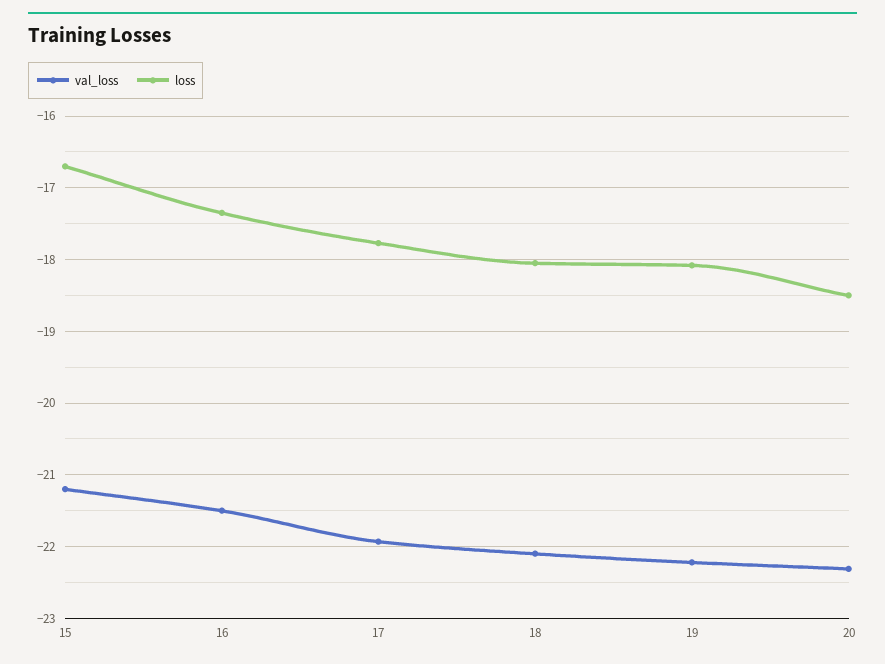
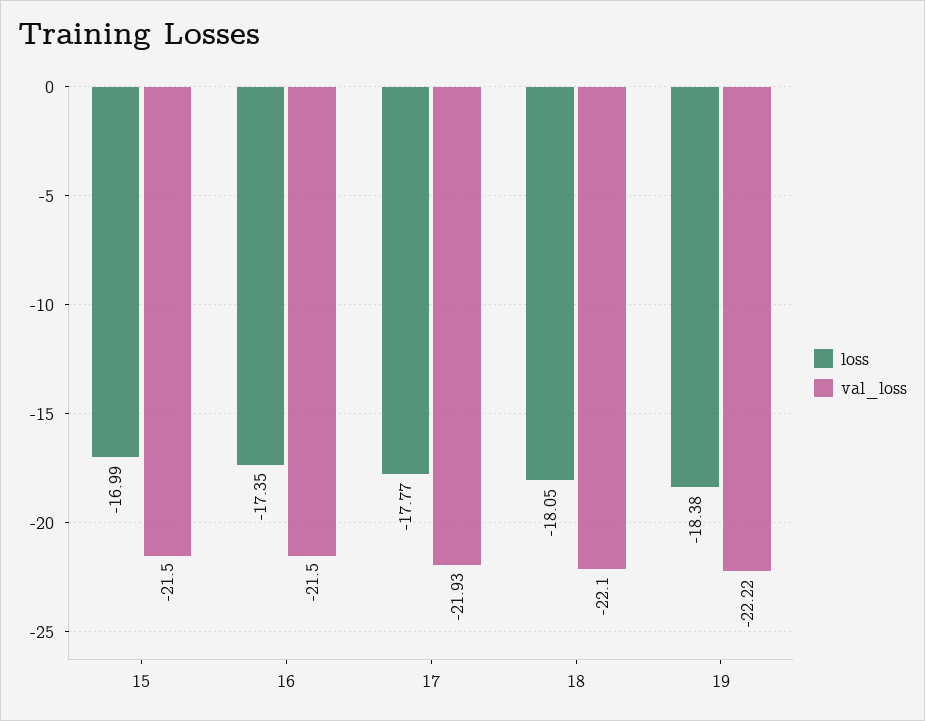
val_loss, 15: -21.2 -> -21.5
loss, 15: -16.7 -> -16.99
loss, 19: -18.1 -> -18.38
val_loss, 20: -22.3 -> none
loss, 20: -18.5 -> none

